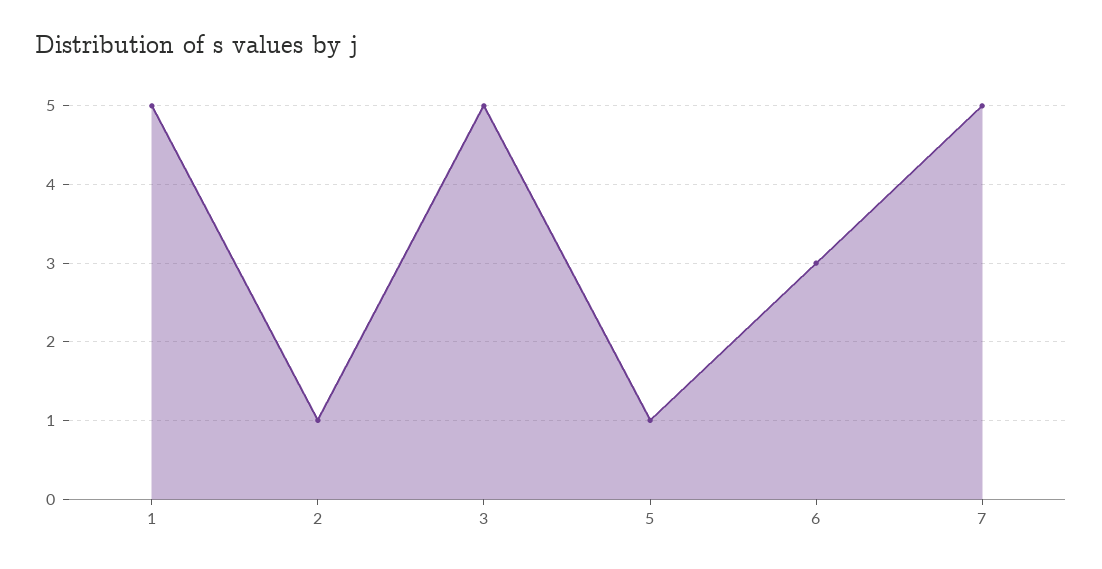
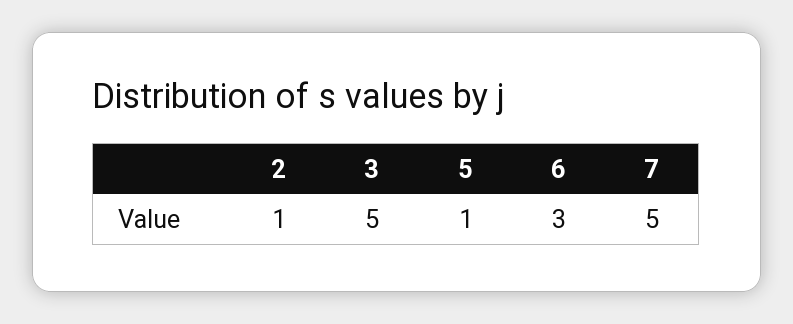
1: 5 -> none

